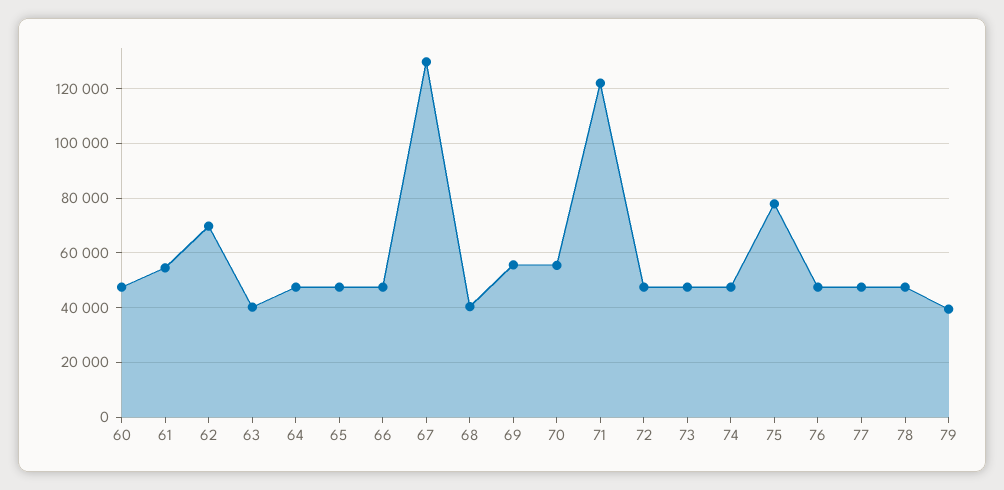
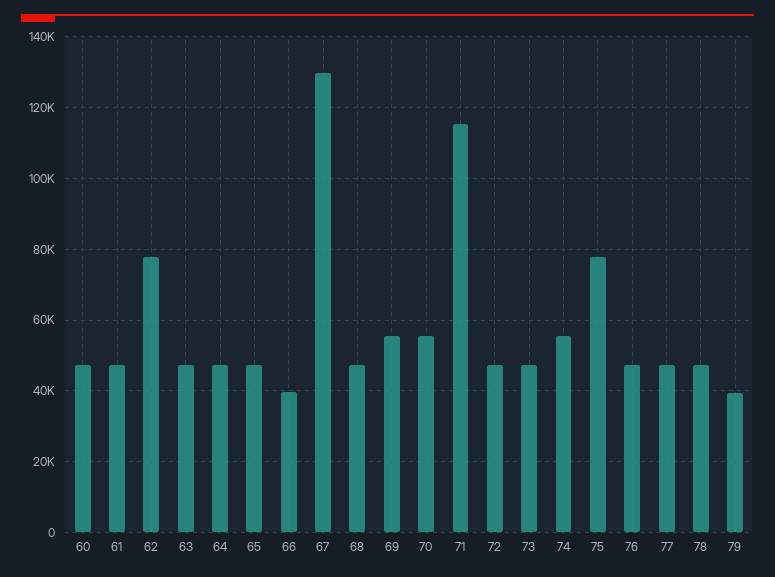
61: 55000 -> 48000
62: 70000 -> 78000
63: 40000 -> 48000
66: 47500 -> 40000
68: 40000 -> 48000
71: 122500 -> 116000
74: 47500 -> 56000

